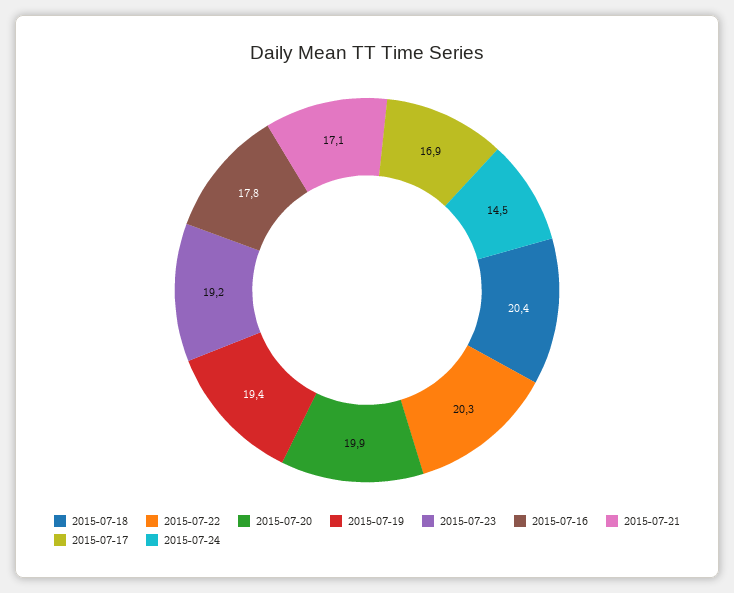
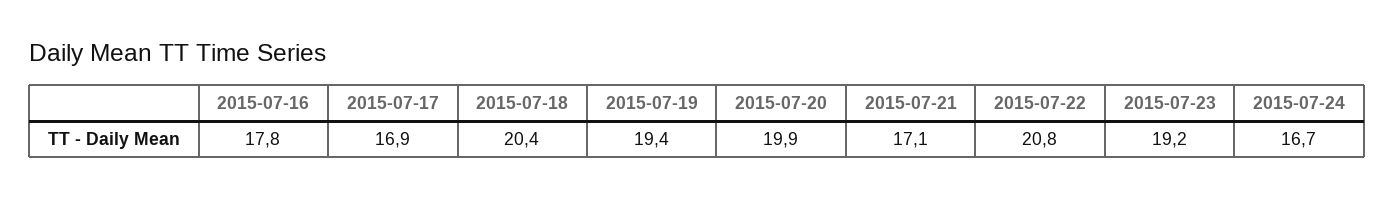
2015-07-22: 20.3 -> 20.8
2015-07-24: 14.5 -> 16.7

